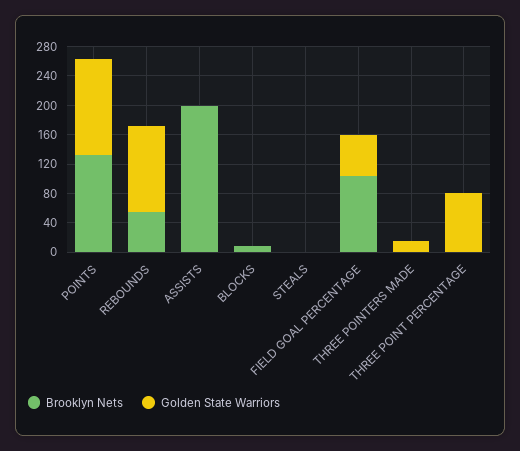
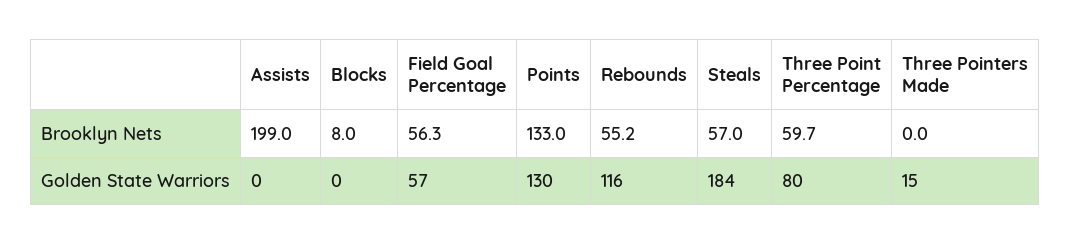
Brooklyn Nets, STEALS: 0 -> 57
Golden State Warriors, STEALS: 0 -> 184
Brooklyn Nets, FIELD GOAL PERCENTAGE: 100 -> 56.3
Brooklyn Nets, THREE POINT PERCENTAGE: 0 -> 59.7

